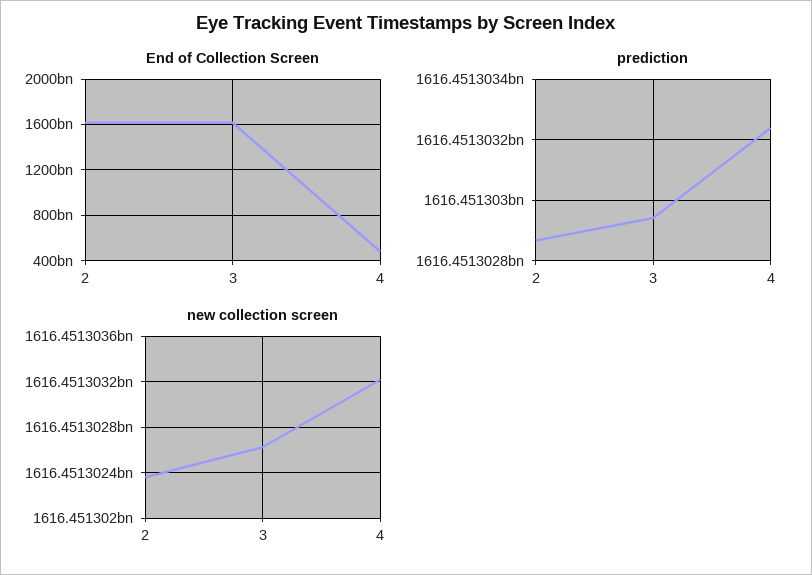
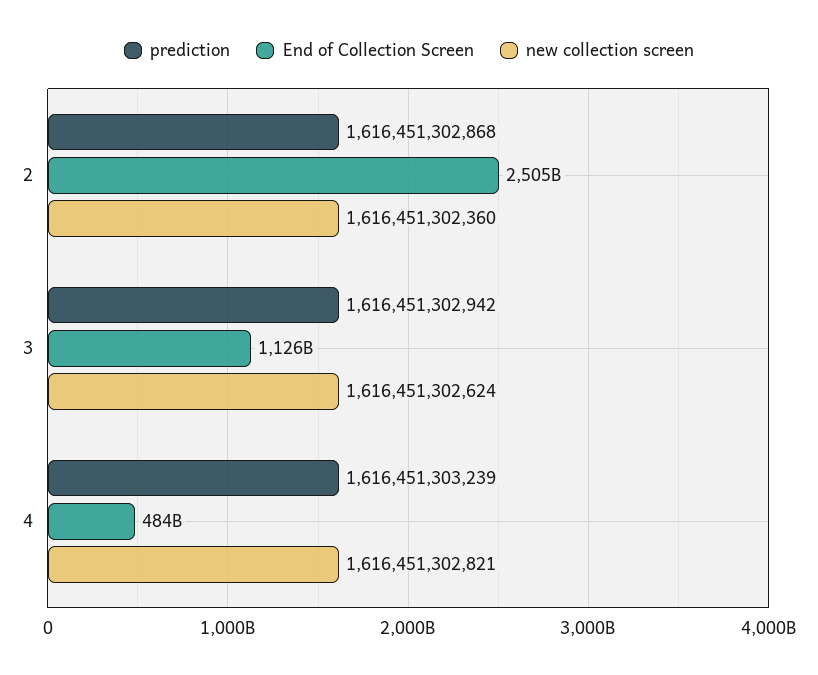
End of Collection Screen, 2: 1600000000000 -> 2505000000000
End of Collection Screen, 3: 1600000000000 -> 1126000000000
new collection screen, 4: 1616451303200 -> 1616451302821

